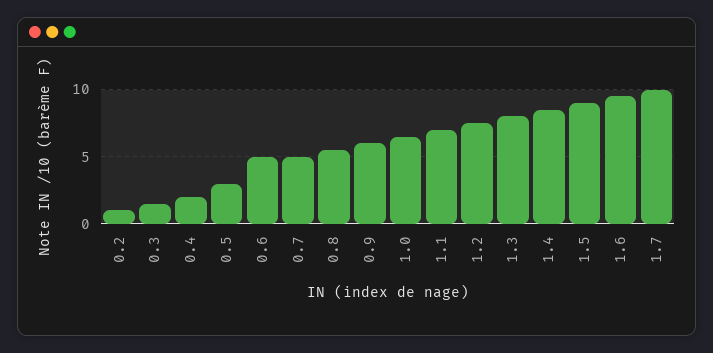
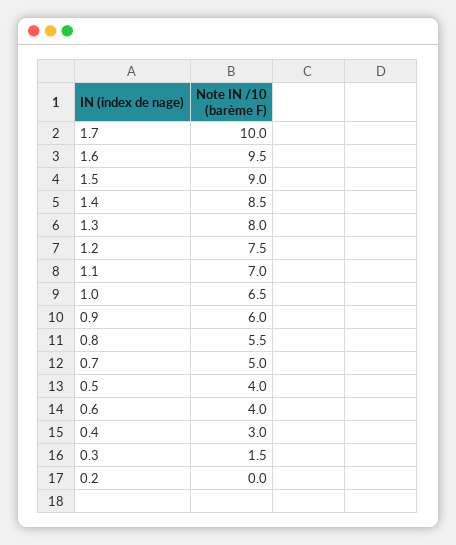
0.2: 1 -> 0
0.4: 2 -> 3
0.5: 3 -> 4
0.6: 5 -> 4

